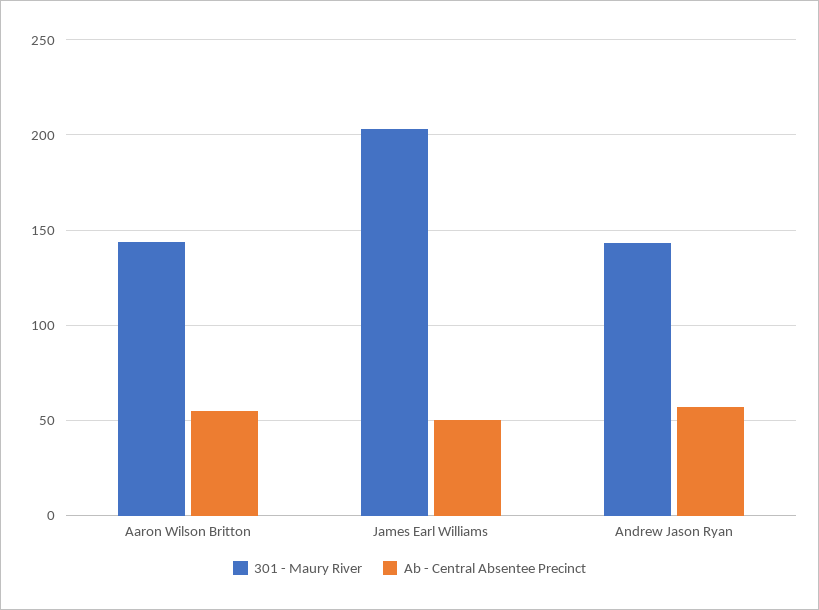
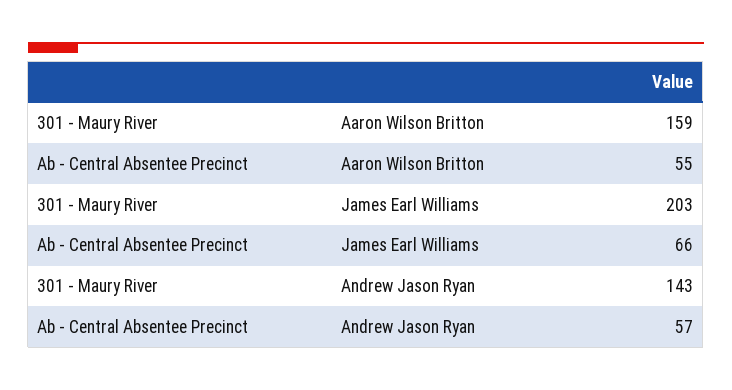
301 - Maury River, Aaron Wilson Britton: 145 -> 159
Ab - Central Absentee Precinct, James Earl Williams: 50 -> 66

